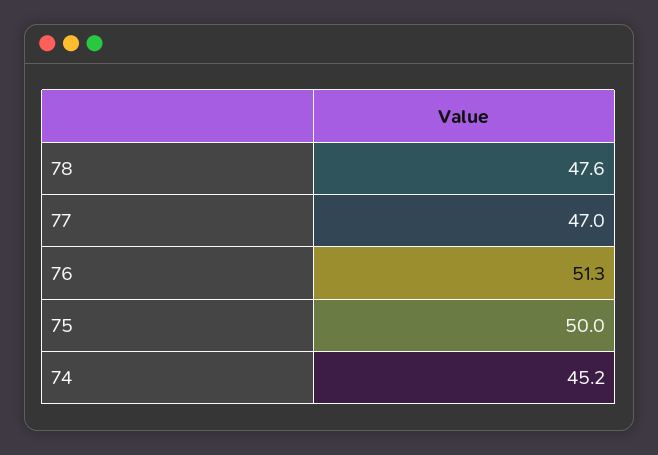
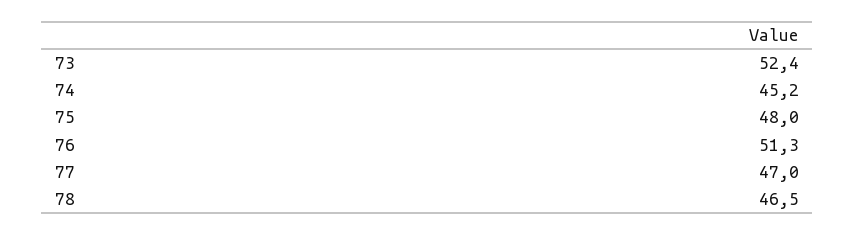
78: 47.6 -> 46.5
75: 50 -> 48
73: none -> 52.4

